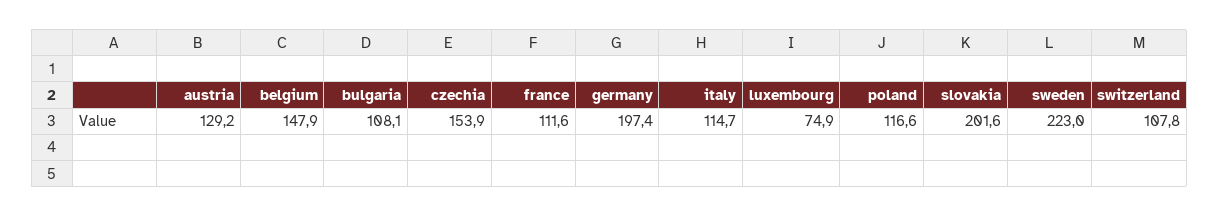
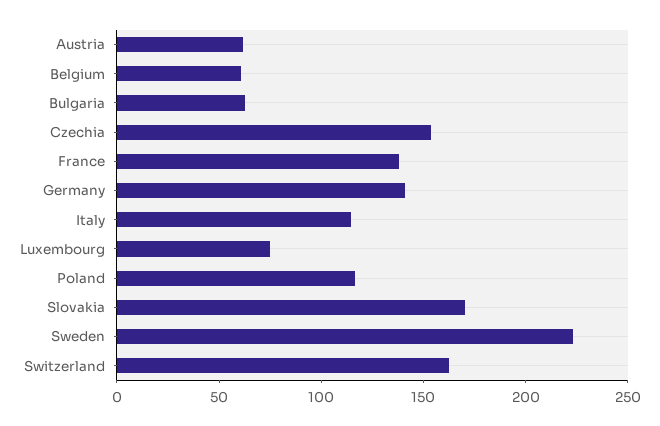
austria: 129.2 -> 60
belgium: 147.9 -> 60
bulgaria: 108.1 -> 60
france: 111.6 -> 140
germany: 197.4 -> 140
slovakia: 201.6 -> 170
switzerland: 107.8 -> 160

